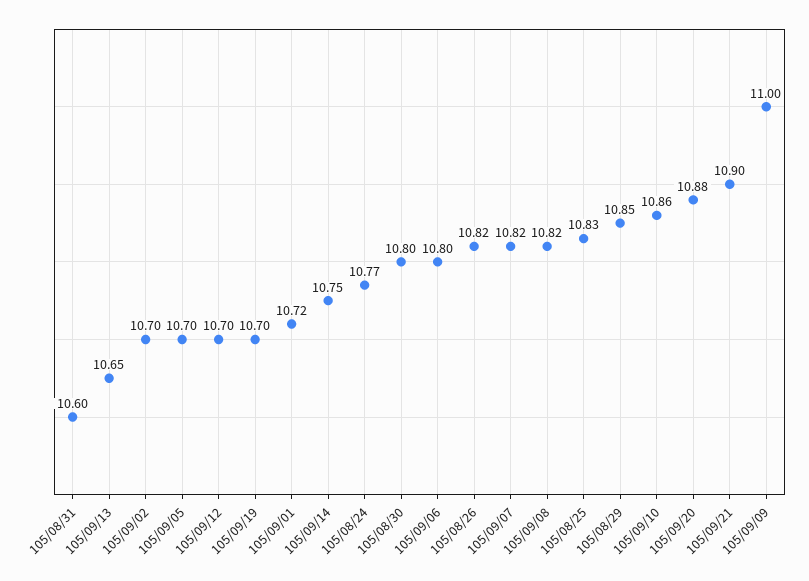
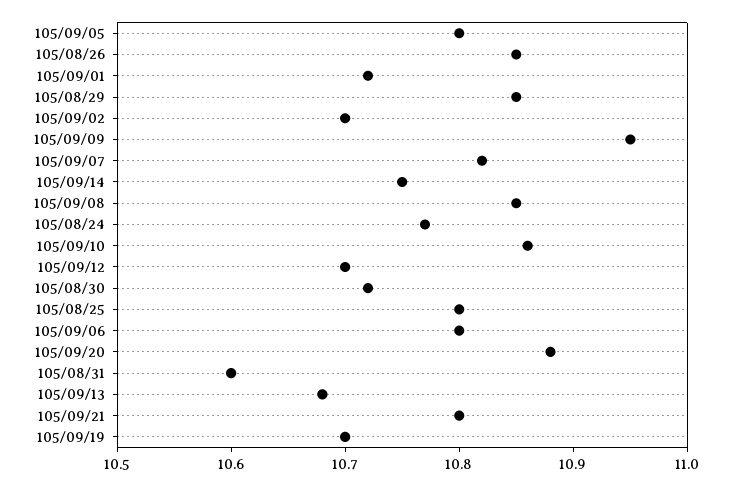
105/09/13: 10.65 -> 10.68
105/09/05: 10.7 -> 10.8
105/08/30: 10.8 -> 10.72
105/08/26: 10.82 -> 10.85
105/09/08: 10.82 -> 10.85
105/08/25: 10.83 -> 10.8
105/09/21: 10.9 -> 10.8
105/09/09: 11 -> 10.95

